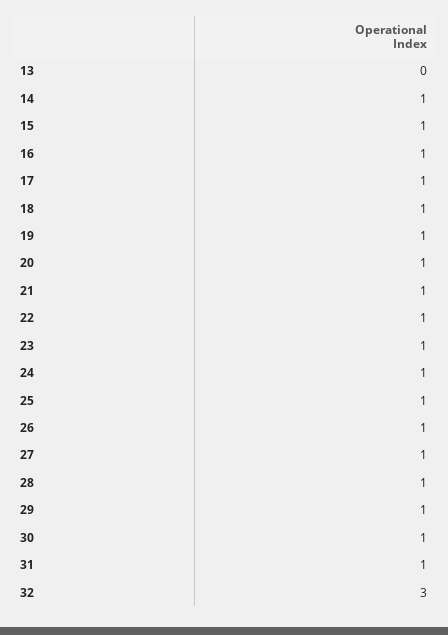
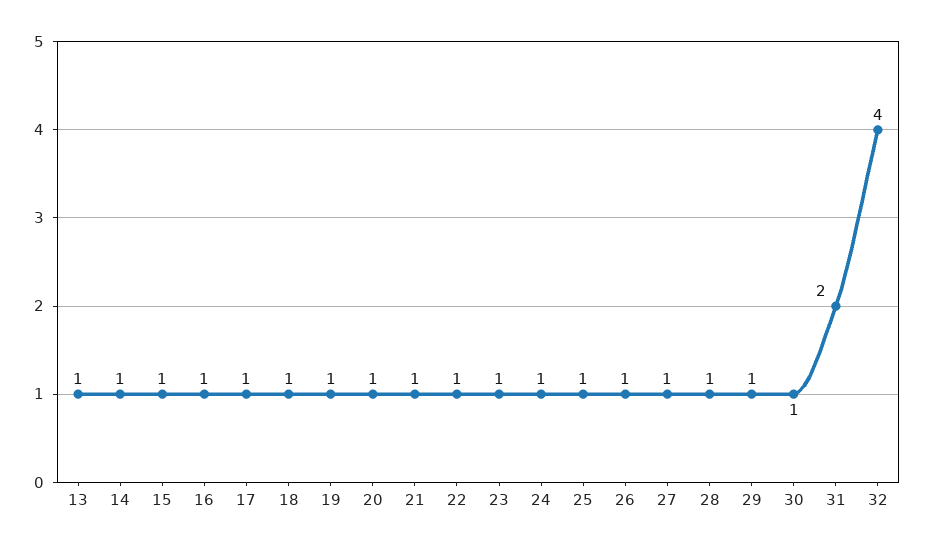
13: 0 -> 1
31: 1 -> 2
32: 3 -> 4

